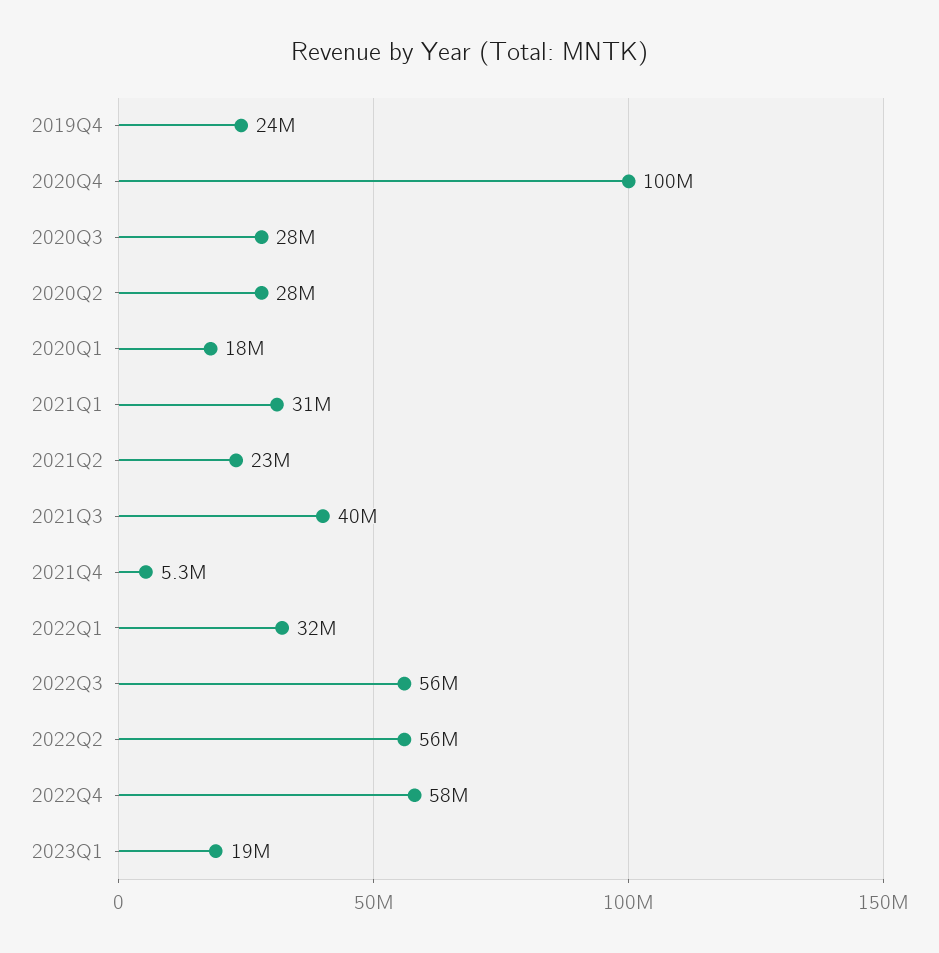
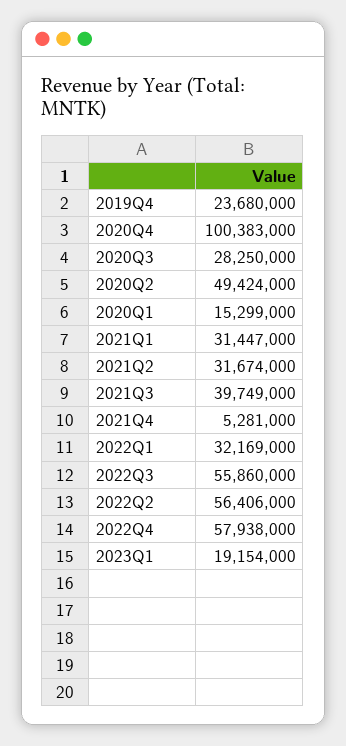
2020Q2: 28000000 -> 49424000
2020Q1: 18000000 -> 15299000
2021Q2: 23000000 -> 31674000

